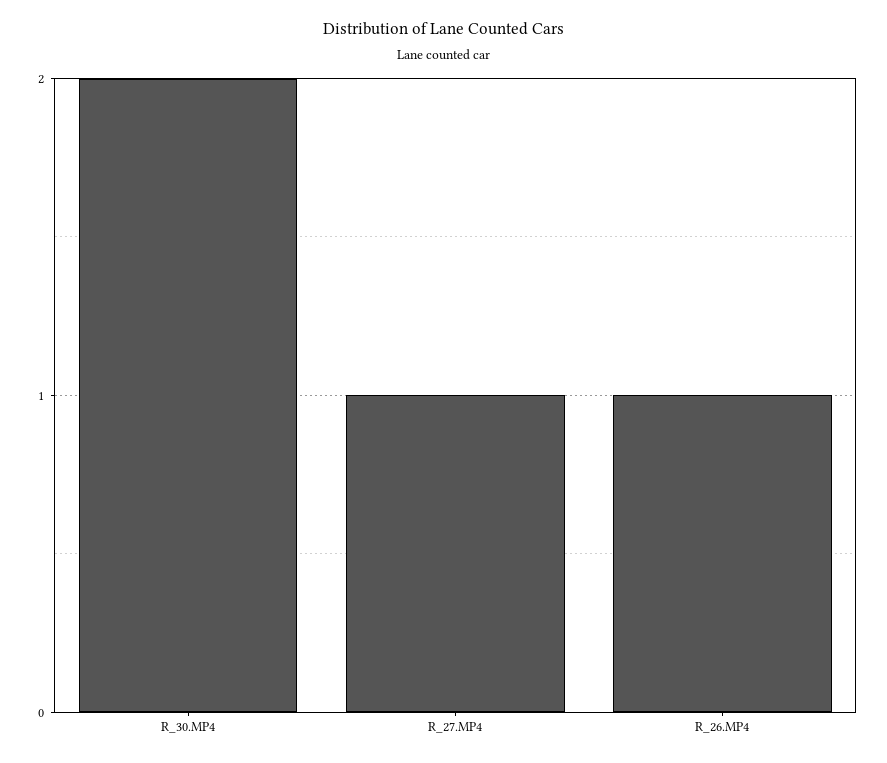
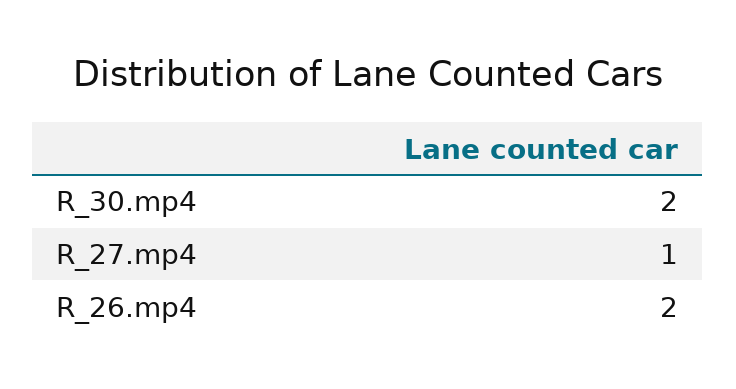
R_26.MP4: 1 -> 2

